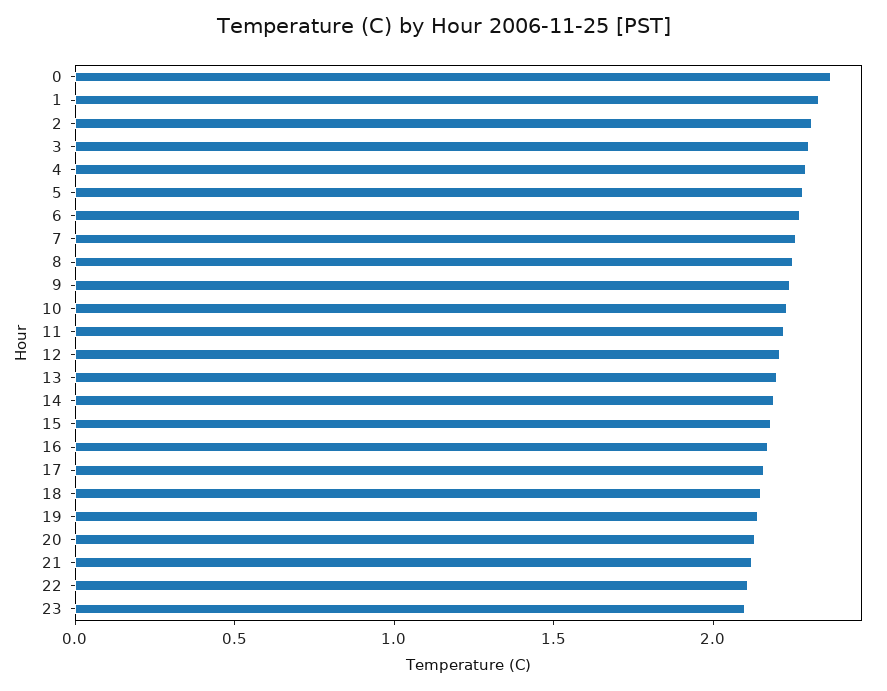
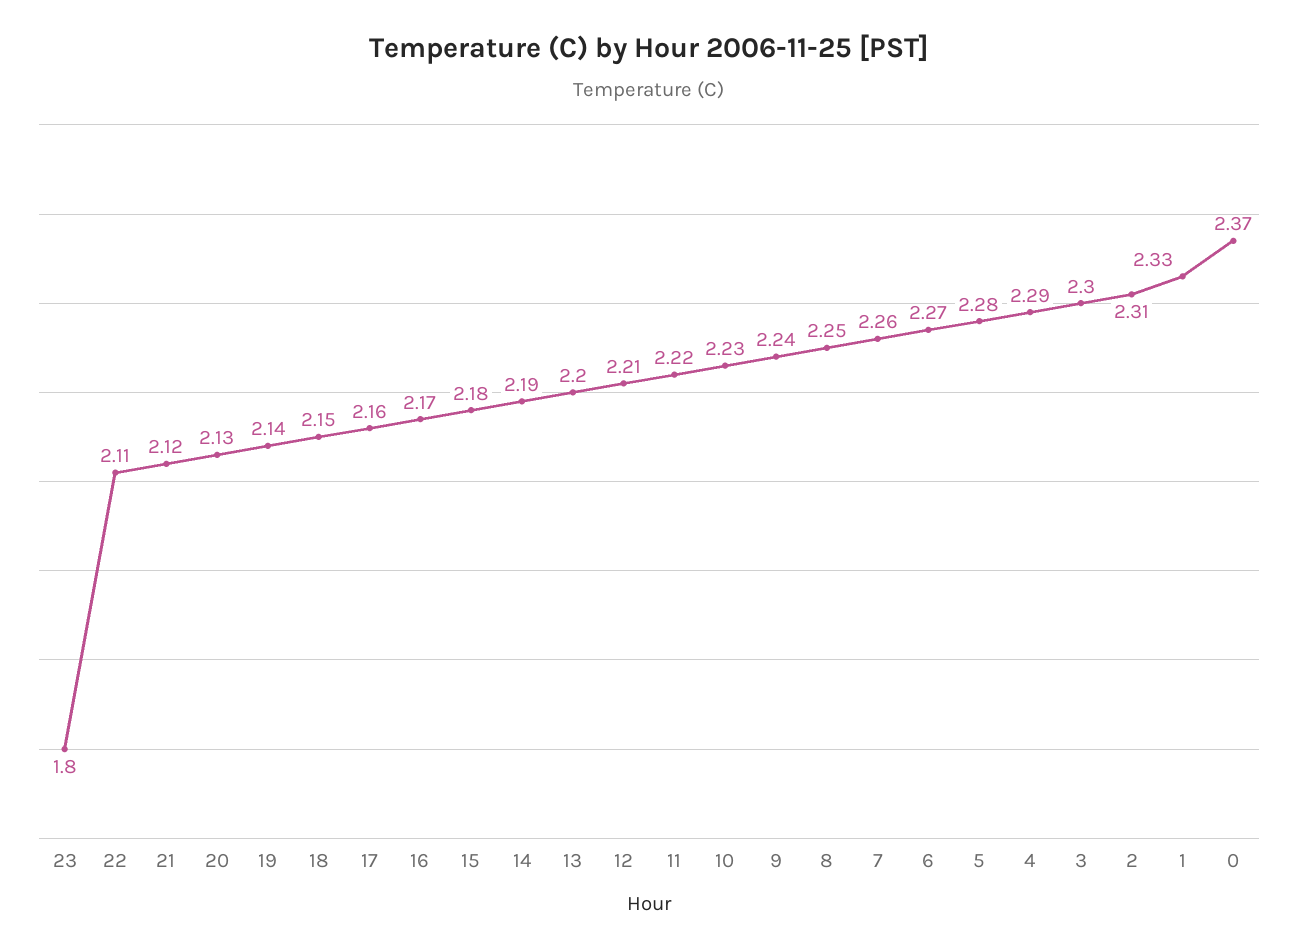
23: 2.1 -> 1.8

